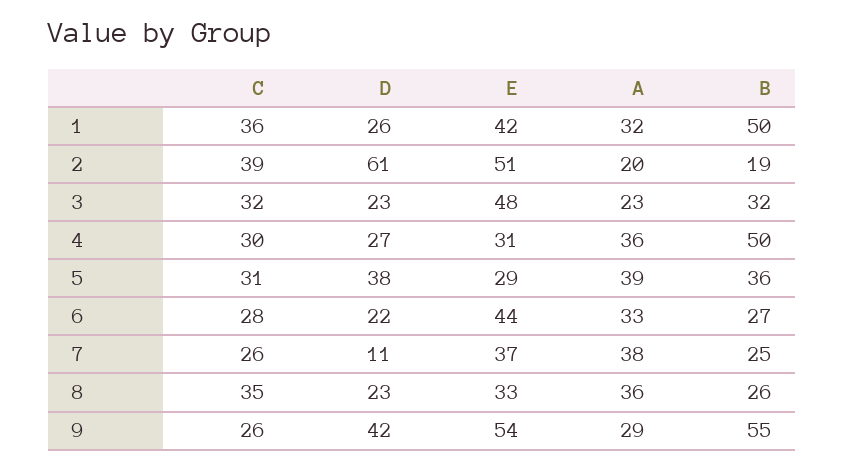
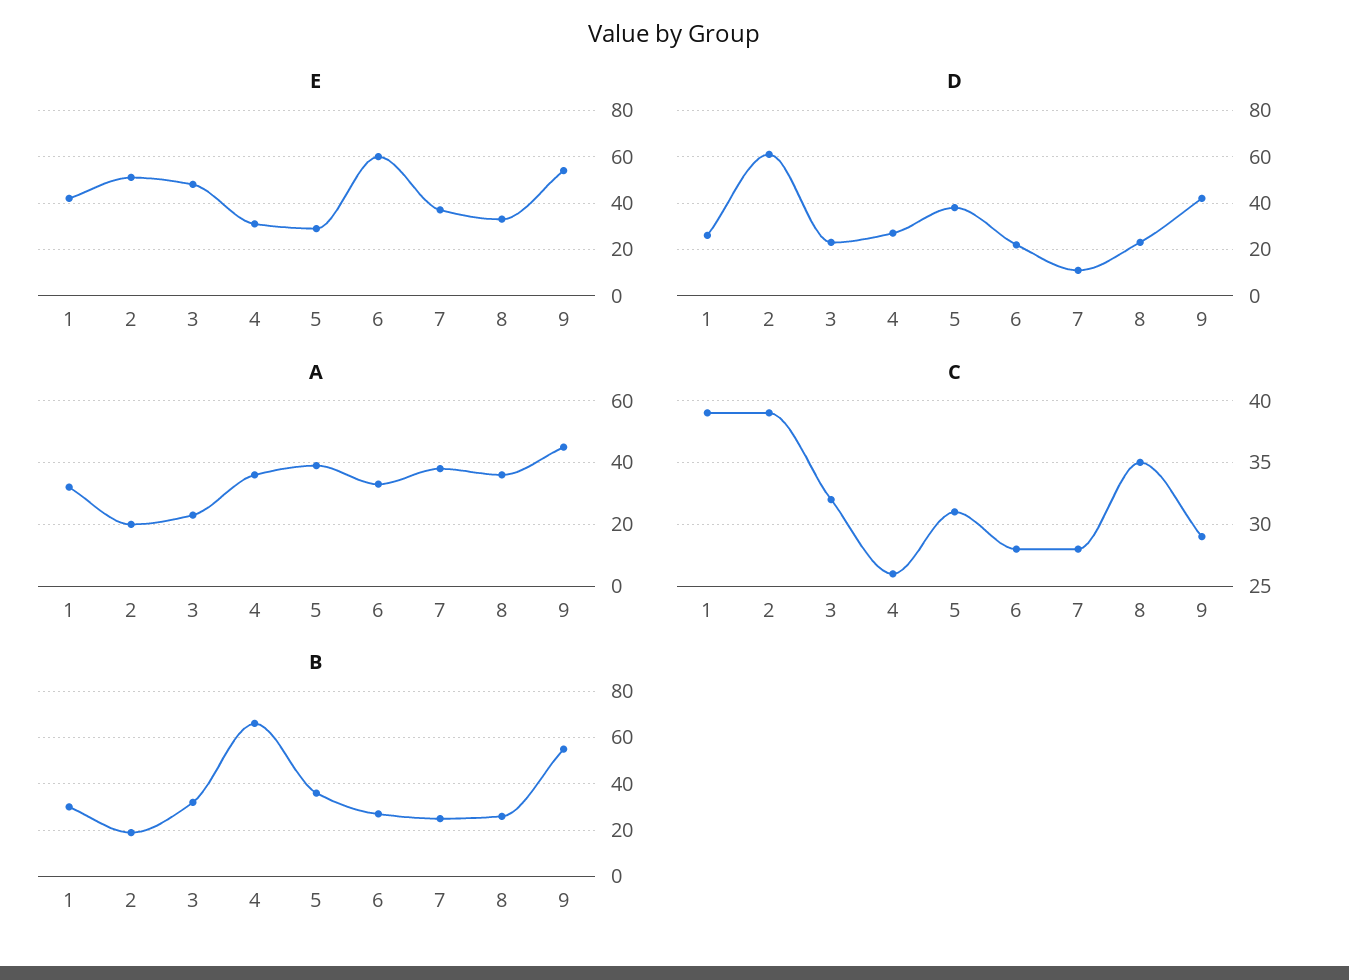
C, 1: 36 -> 39
B, 1: 50 -> 30
C, 4: 30 -> 26
B, 4: 50 -> 65
E, 6: 44 -> 60
C, 7: 26 -> 28
C, 9: 26 -> 29
A, 9: 29 -> 45

